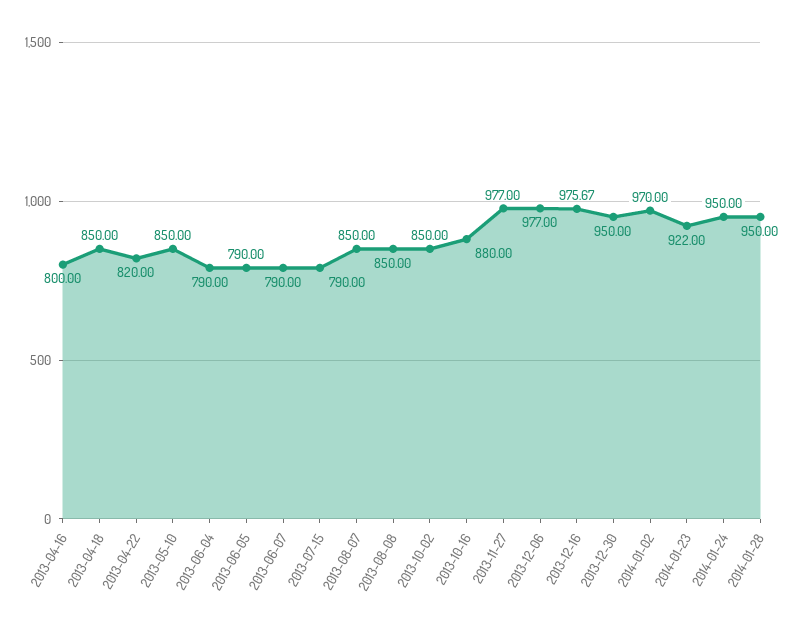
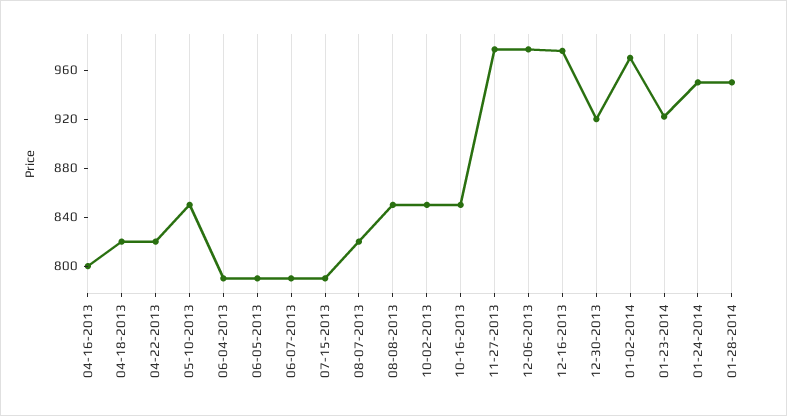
2013-04-18: 850 -> 820
2013-08-07: 850 -> 820
2013-10-16: 880 -> 850
2013-12-30: 950 -> 920

